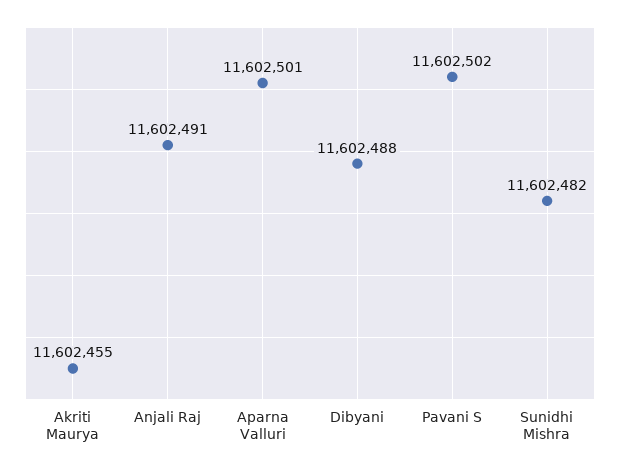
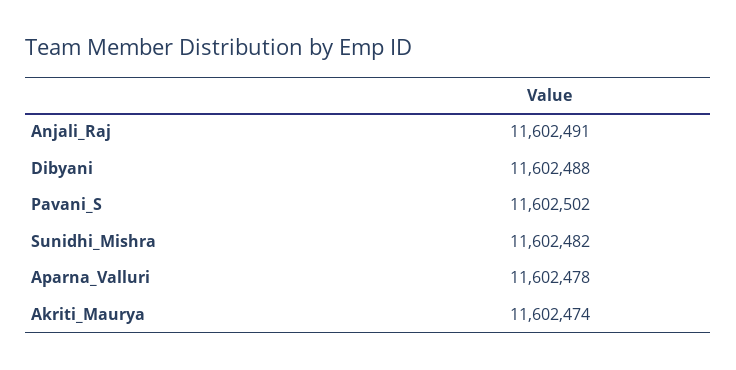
Akriti Maurya: 11602455 -> 11602474
Aparna Valluri: 11602501 -> 11602478

